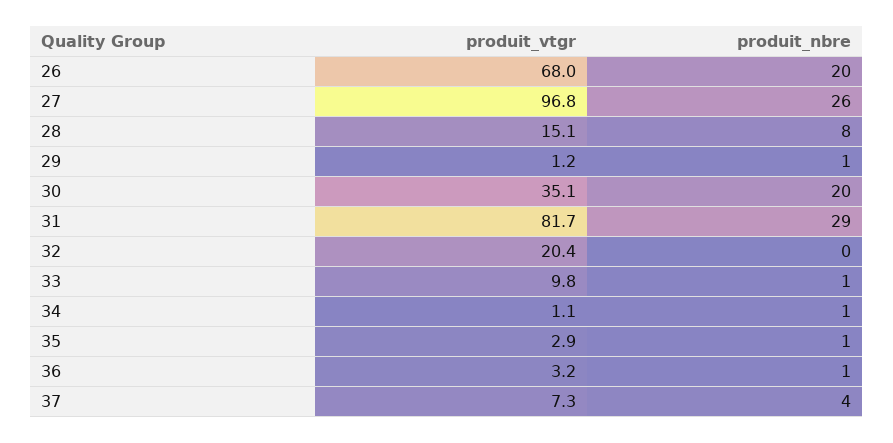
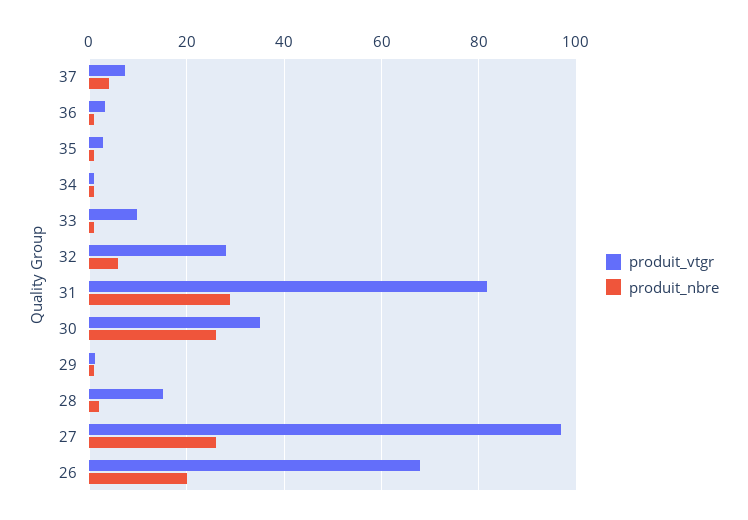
produit_nbre, 28: 8 -> 2
produit_nbre, 30: 20 -> 26
produit_vtgr, 32: 20.4 -> 28
produit_nbre, 32: 0 -> 6

